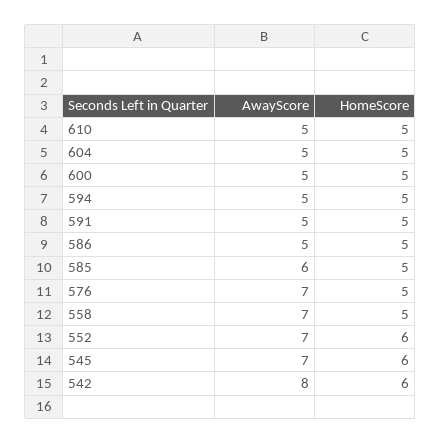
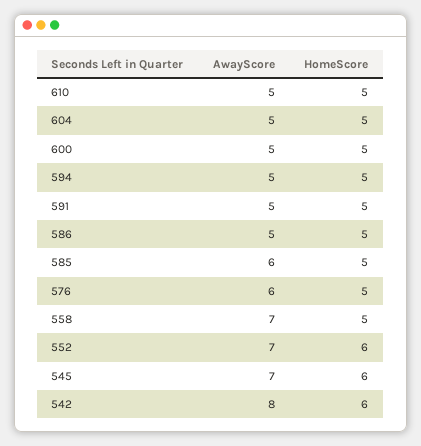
AwayScore, 576: 7 -> 6

